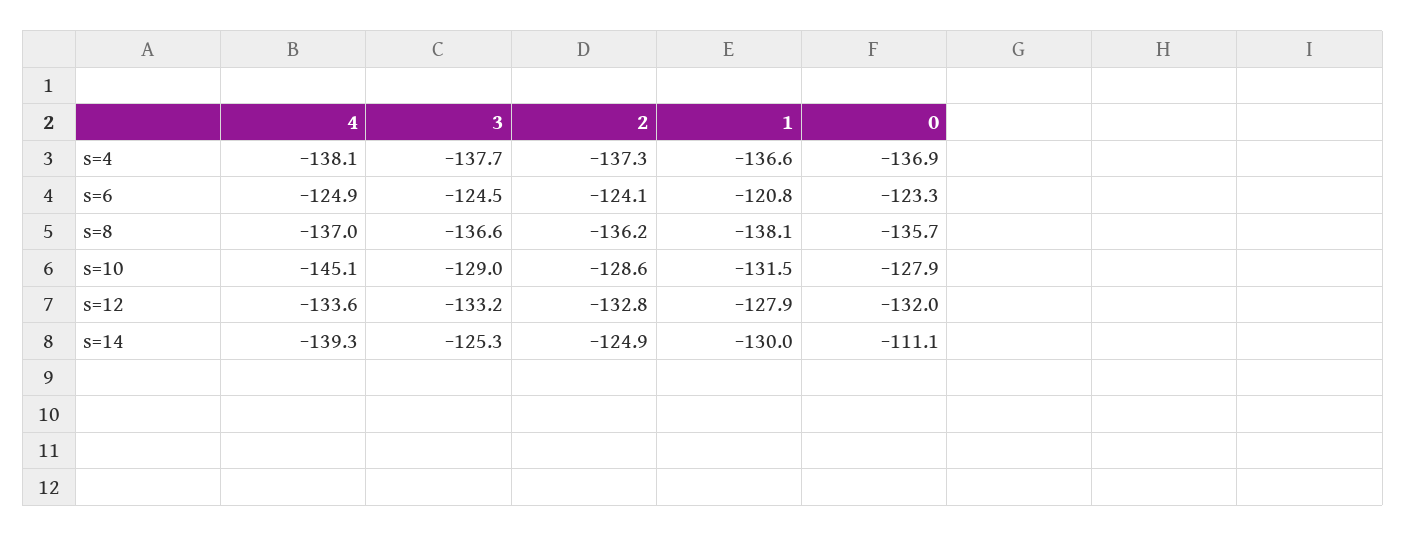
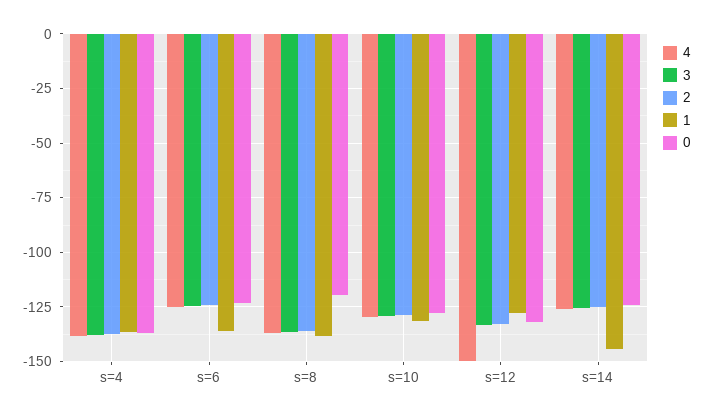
1, s=6: -120.8 -> -135
0, s=8: -135.7 -> -120
4, s=10: -145.1 -> -130
4, s=12: -133.6 -> -150
4, s=14: -139.3 -> -125
1, s=14: -130 -> -145
0, s=14: -111.1 -> -125

